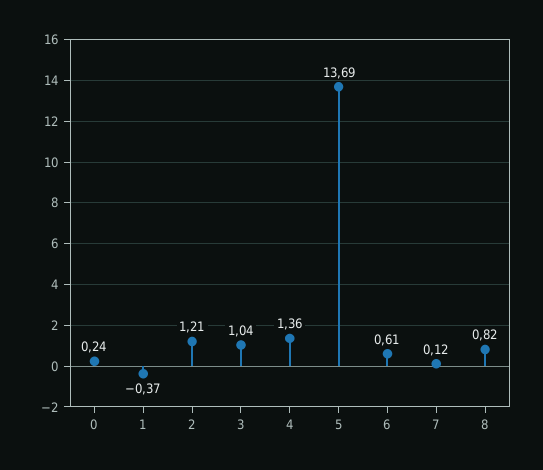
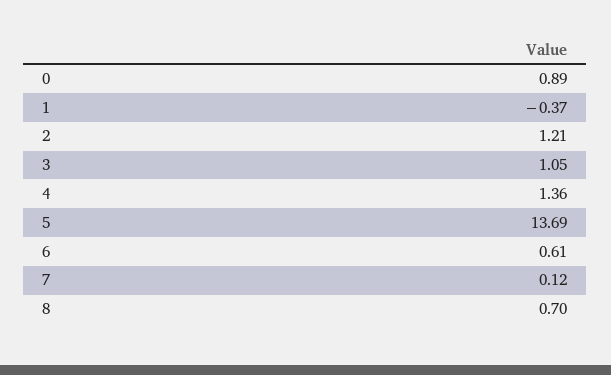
0: 0.24 -> 0.89
3: 1.04 -> 1.05
8: 0.82 -> 0.7

